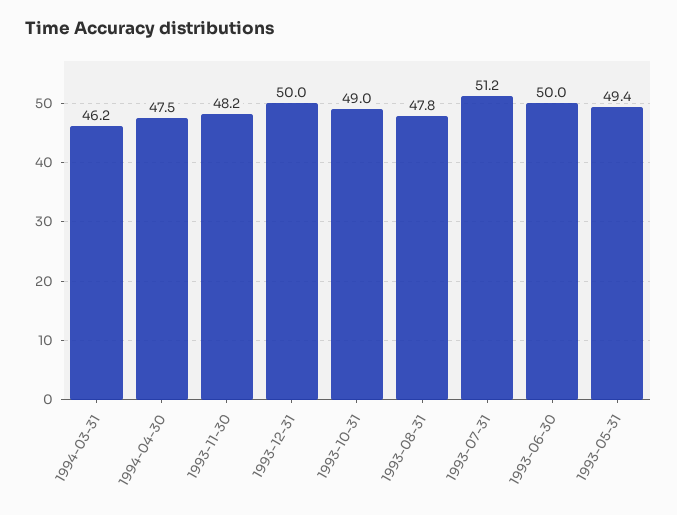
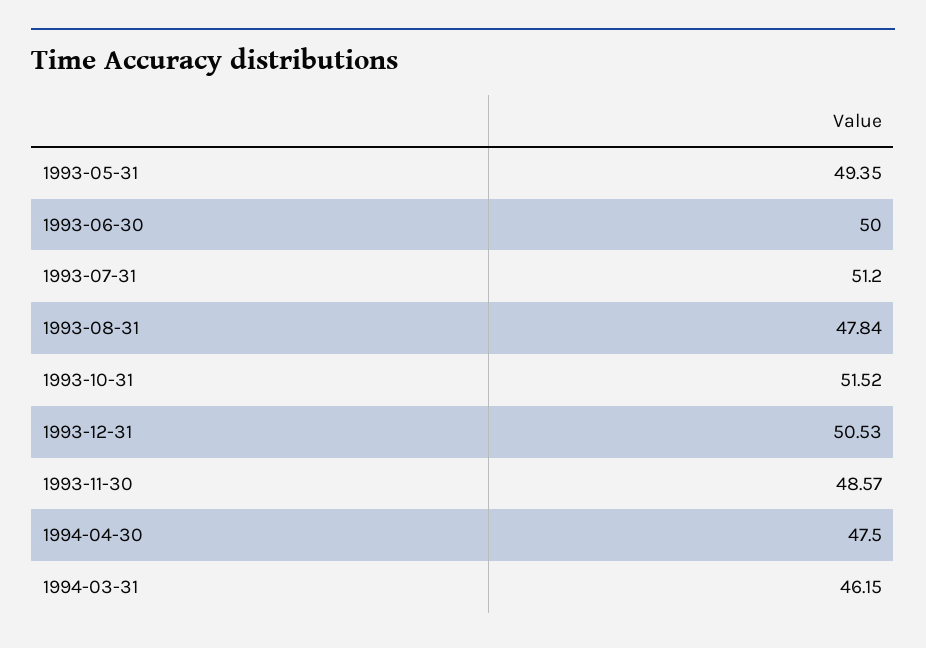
1993-11-30: 48.2 -> 48.57
1993-12-31: 50 -> 50.53
1993-10-31: 49 -> 51.52

